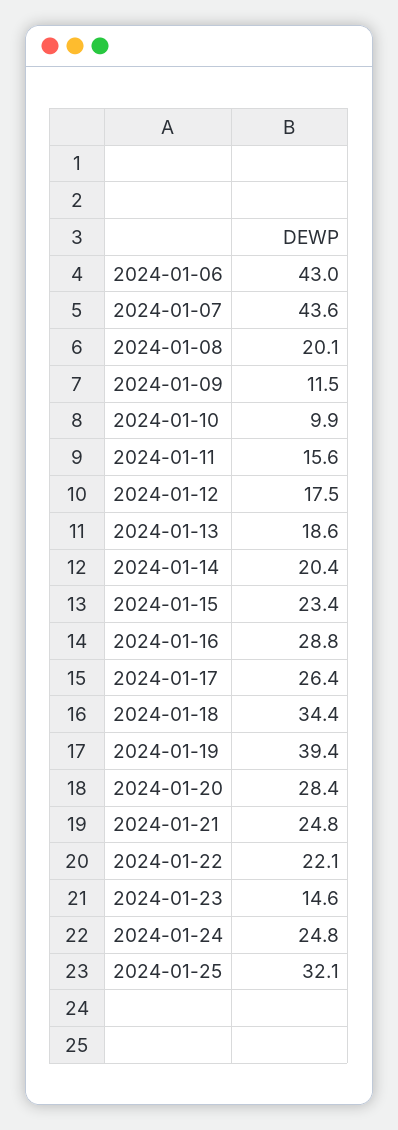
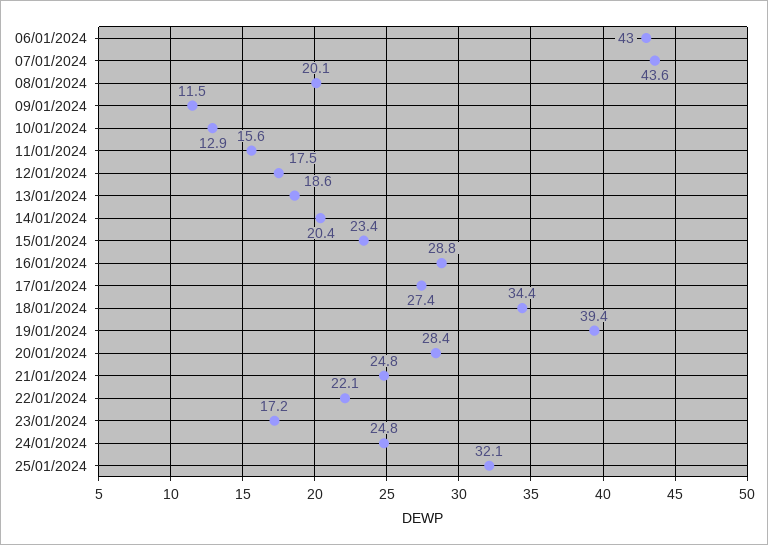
2024-01-10: 9.9 -> 12.9
2024-01-17: 26.4 -> 27.4
2024-01-23: 14.6 -> 17.2

